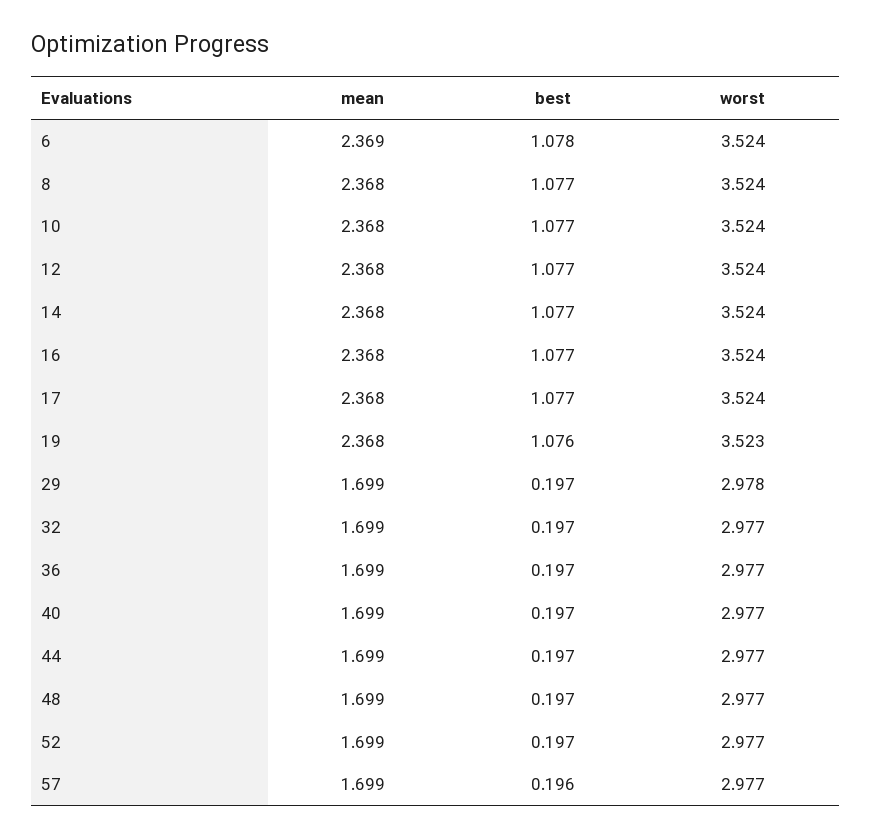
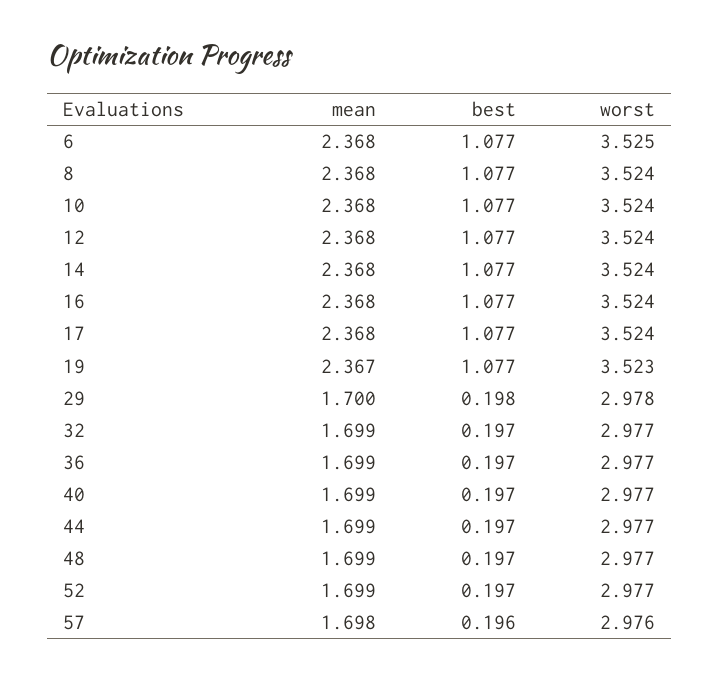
mean, 6: 2.369 -> 2.368
best, 6: 1.078 -> 1.077
worst, 6: 3.524 -> 3.525
mean, 19: 2.368 -> 2.367
best, 19: 1.076 -> 1.077
mean, 29: 1.699 -> 1.7
best, 29: 0.197 -> 0.198
mean, 57: 1.699 -> 1.698
worst, 57: 2.977 -> 2.976

